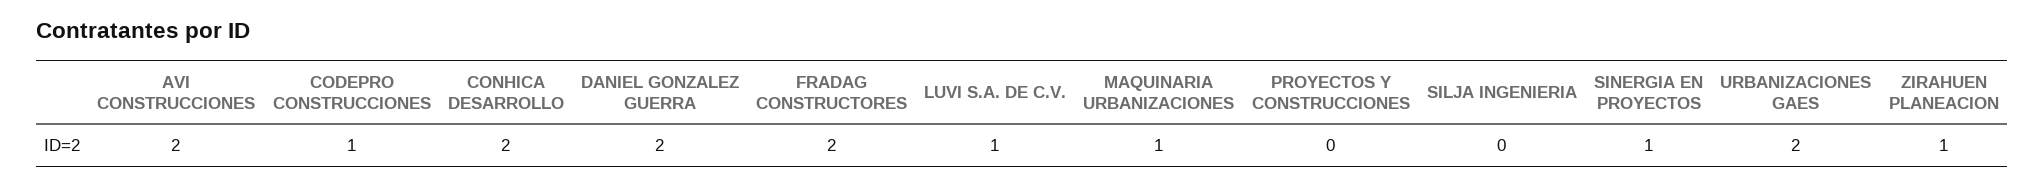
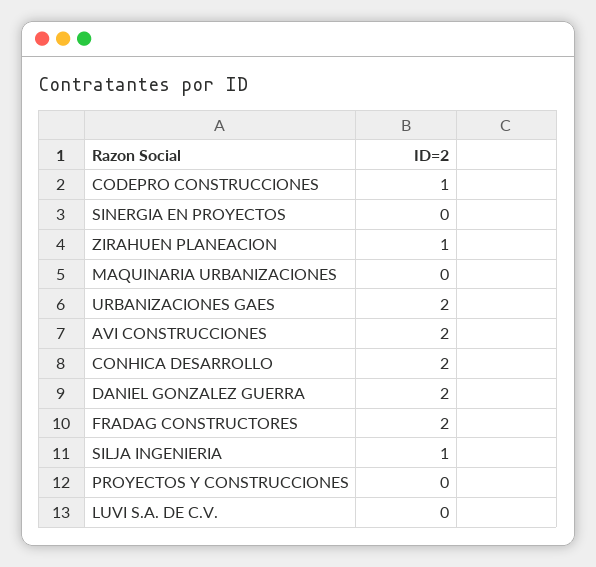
LUVI S.A. DE C.V.: 1 -> 0
MAQUINARIA URBANIZACIONES: 1 -> 0
SILJA INGENIERIA: 0 -> 1
SINERGIA EN PROYECTOS: 1 -> 0

